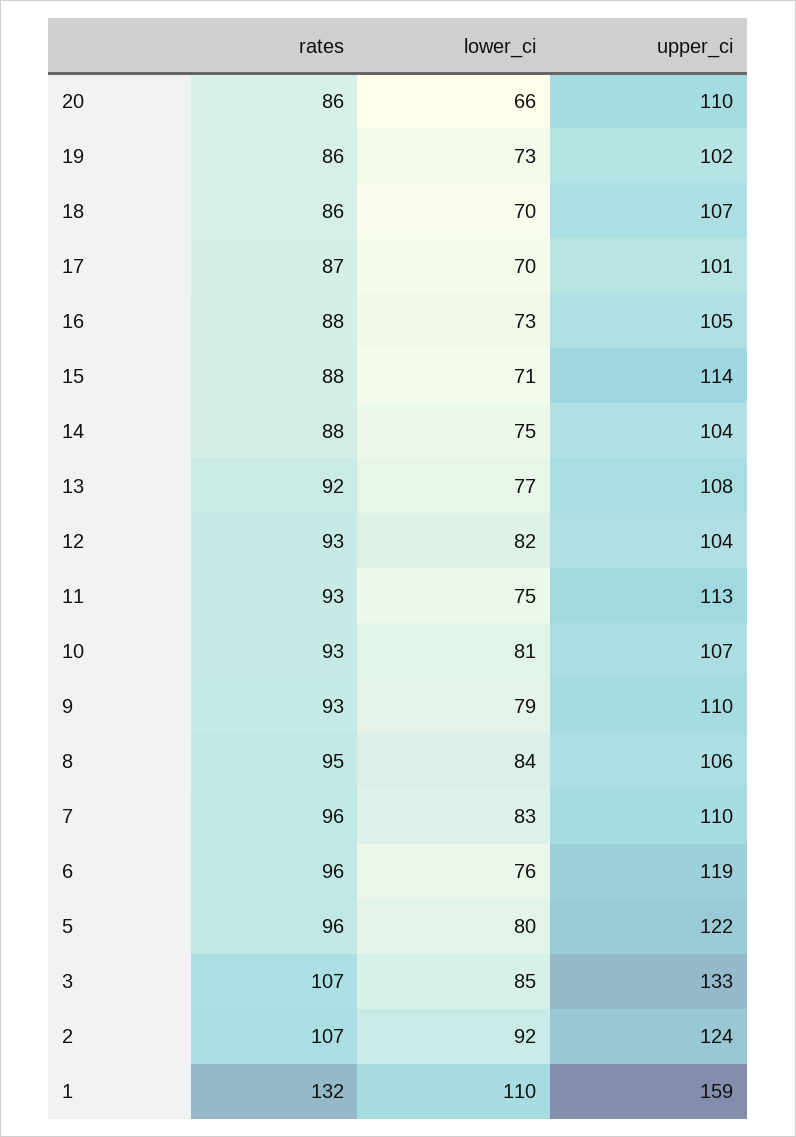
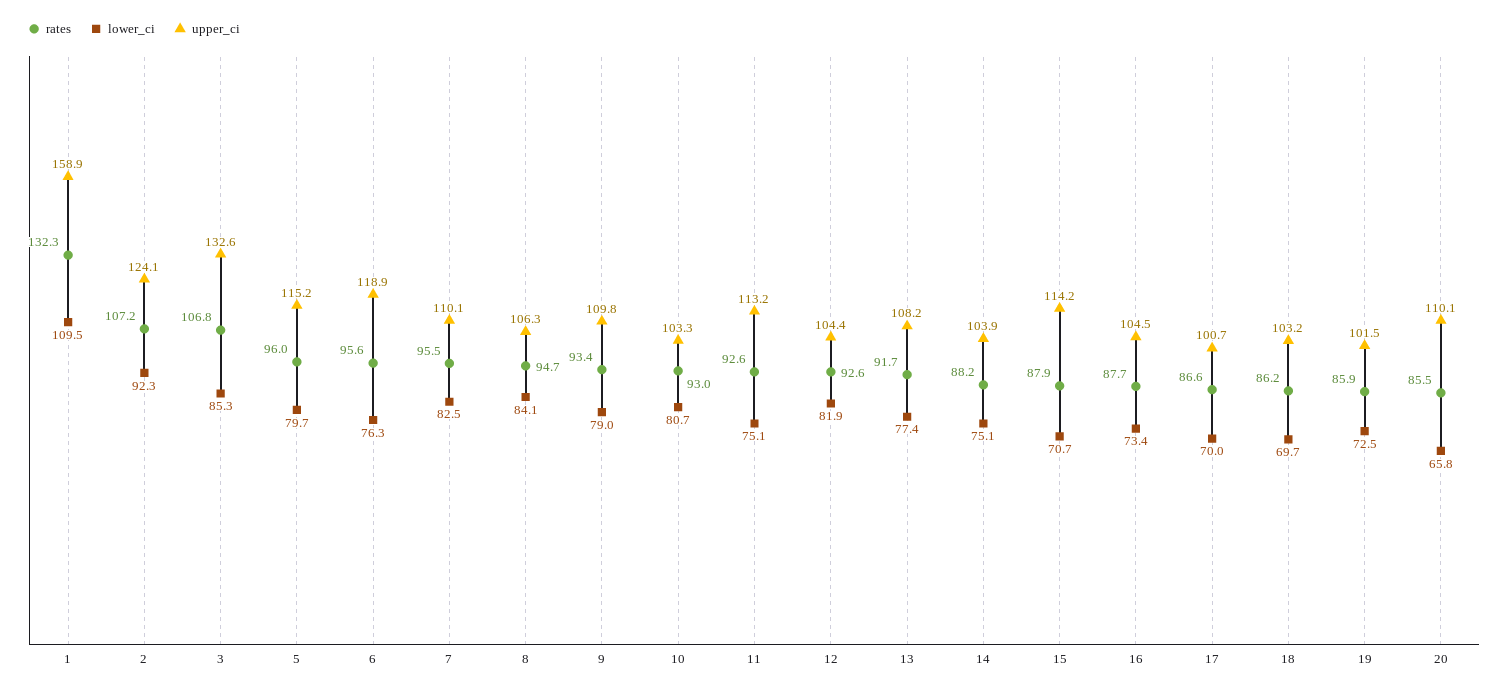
upper_ci, 18: 107 -> 103.2
upper_ci, 10: 107 -> 103.3
upper_ci, 5: 122 -> 115.2

